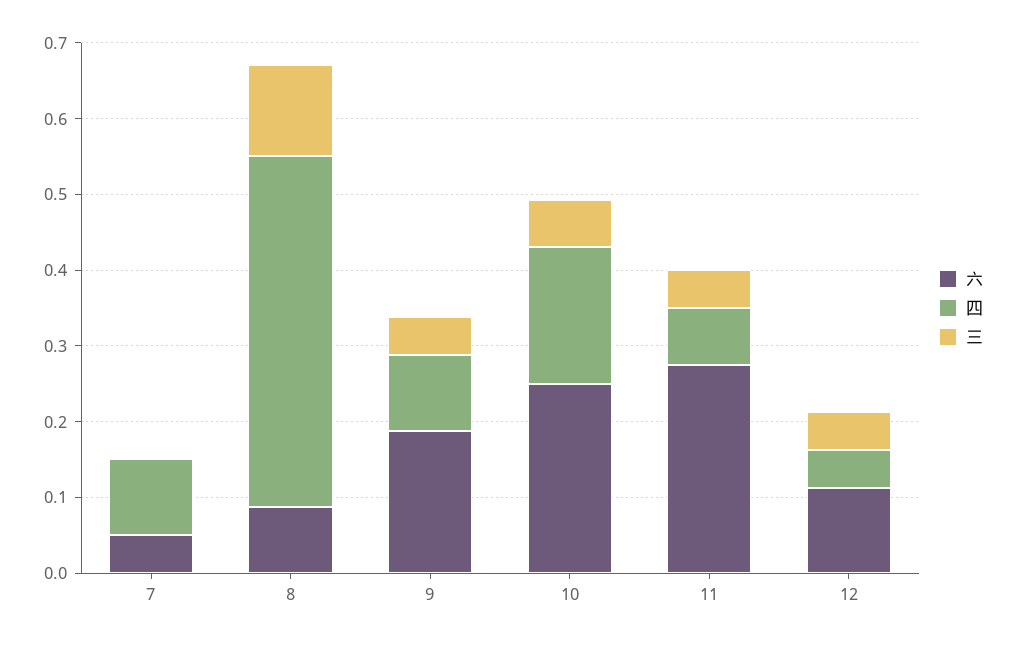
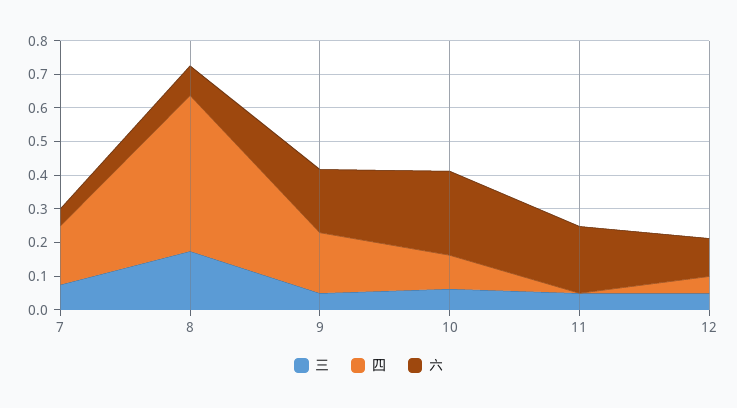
四, 7: 0.1 -> 0.175
三, 7: 0 -> 0.075
三, 8: 0.12 -> 0.175
四, 9: 0.1 -> 0.175
四, 10: 0.18 -> 0.1
六, 11: 0.28 -> 0.2
四, 11: 0.08 -> 0

